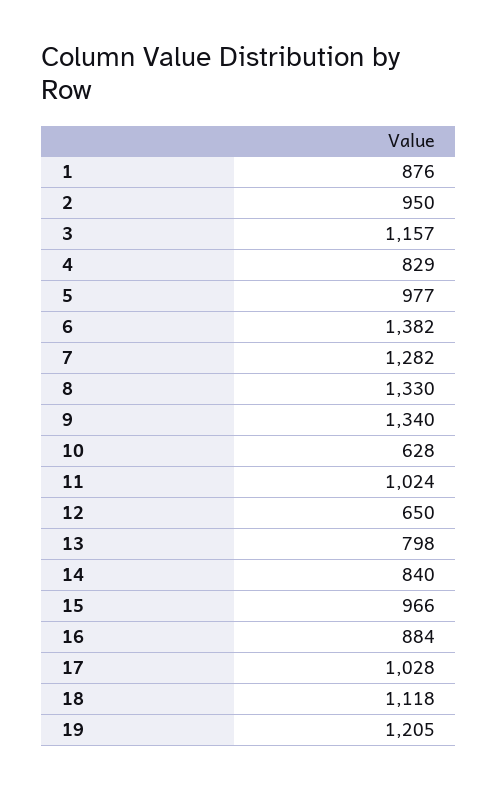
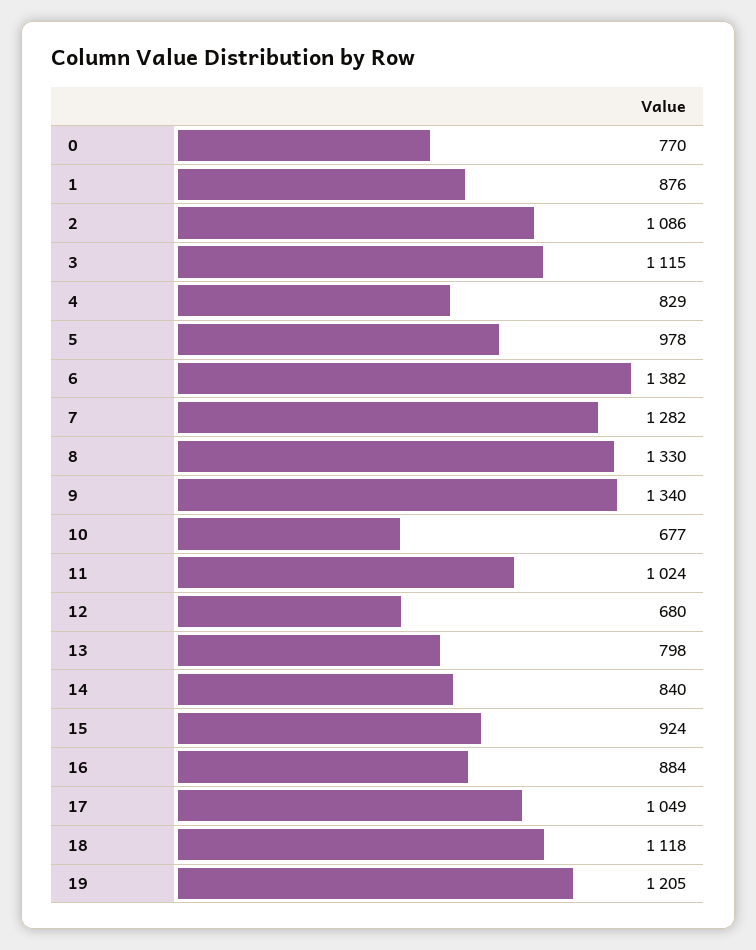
2: 950 -> 1086
3: 1157 -> 1115
5: 977 -> 978
10: 628 -> 677
12: 650 -> 680
15: 966 -> 924
17: 1028 -> 1049
0: none -> 770

